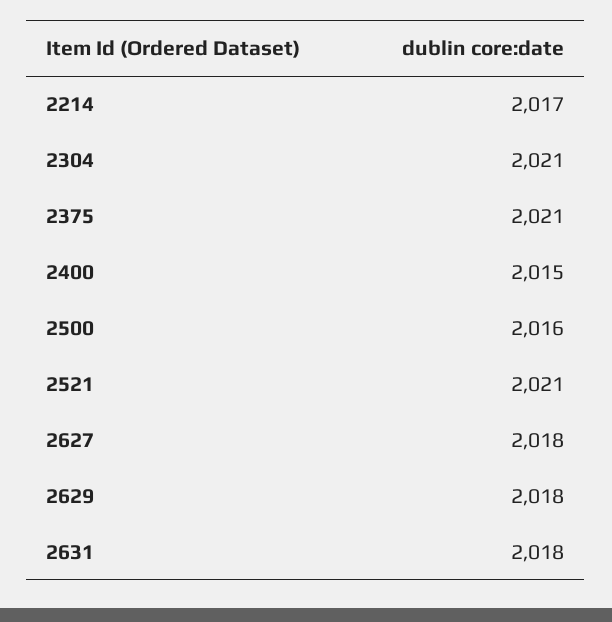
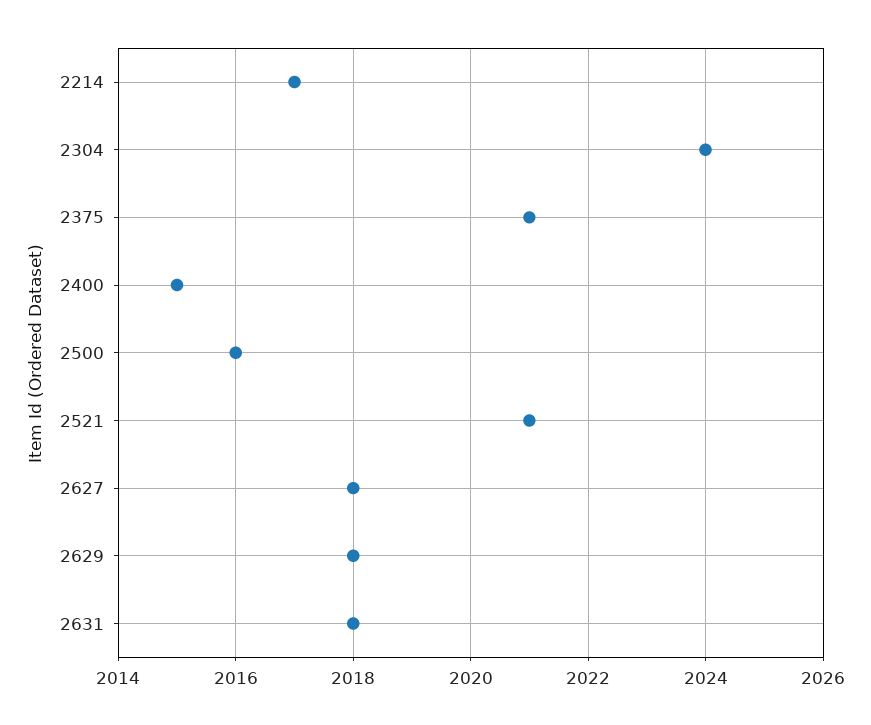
2304: 2021 -> 2024

